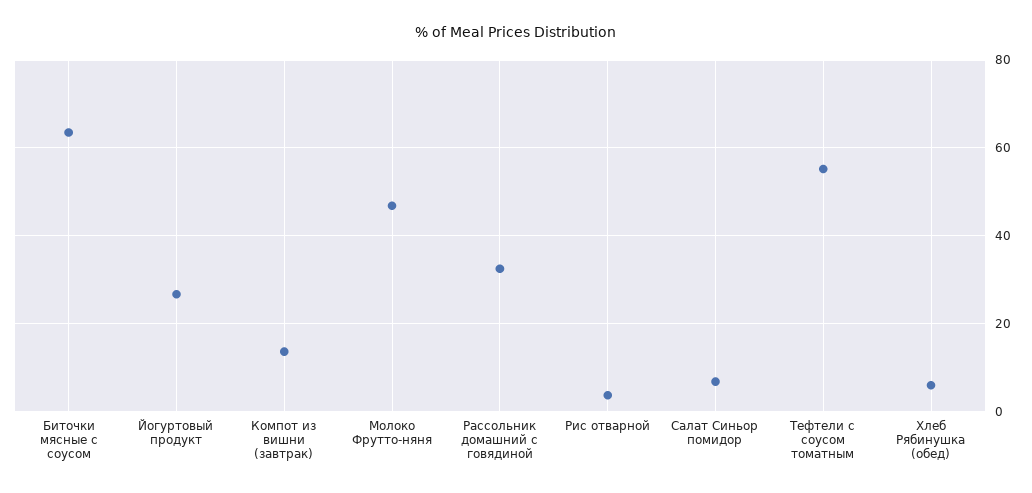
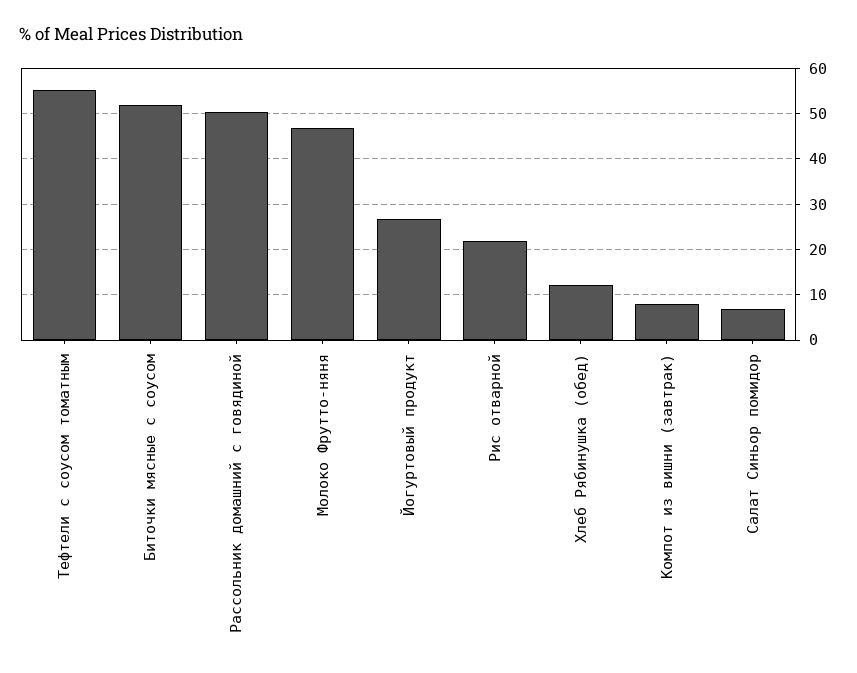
Биточки мясные с соусом: 64 -> 52
Компот из вишни (завтрак): 14 -> 8
Рассольник домашний с говядиной: 32 -> 50
Рис отварной: 4 -> 22
Хлеб Рябинушка (обед): 6 -> 12

